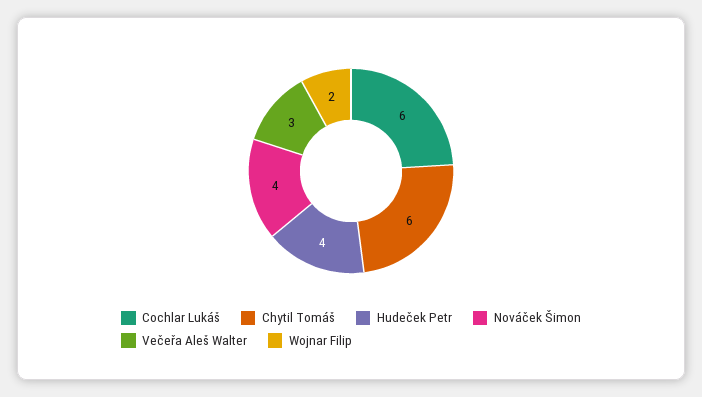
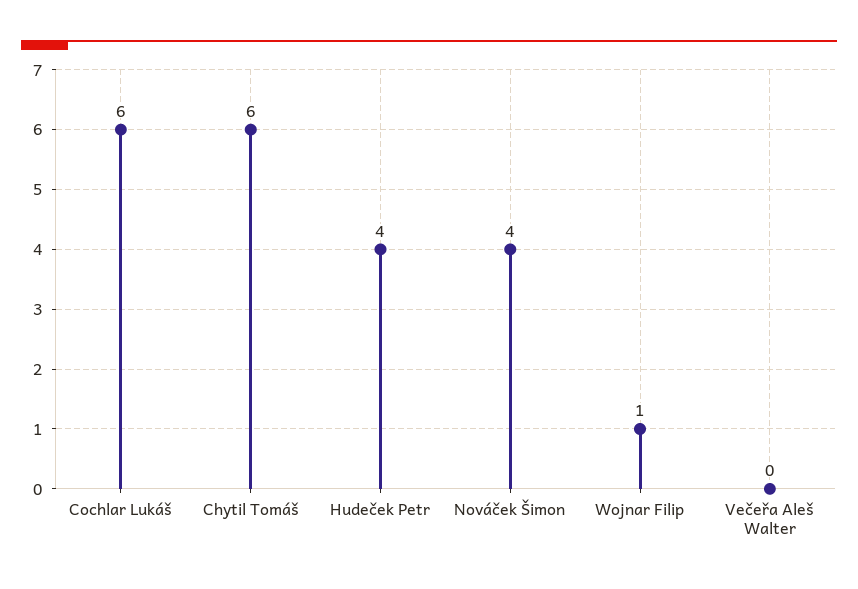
Večeřa Aleš Walter: 3 -> 0
Wojnar Filip: 2 -> 1

